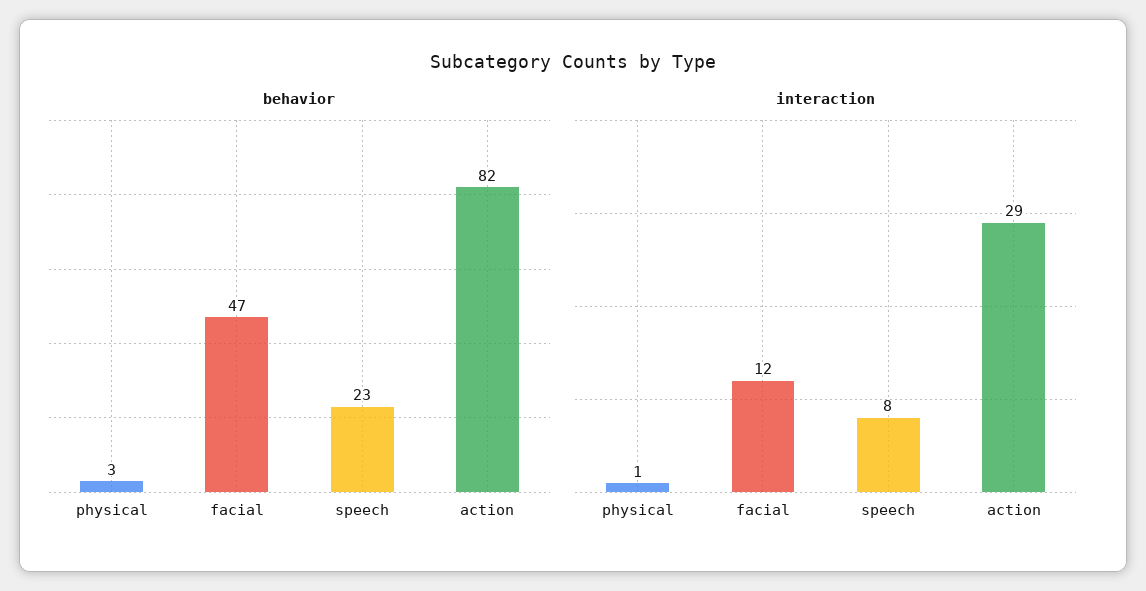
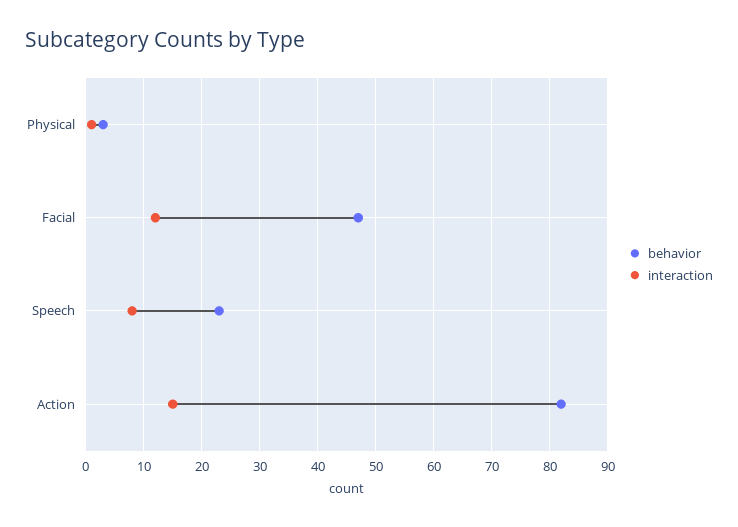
interaction, action: 29 -> 15

